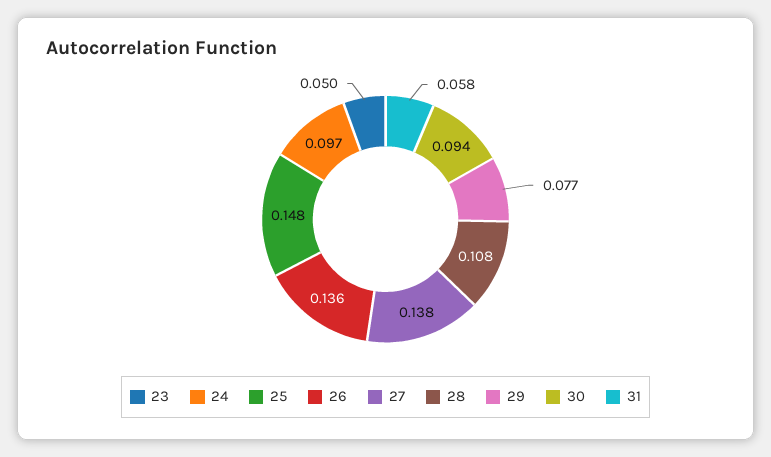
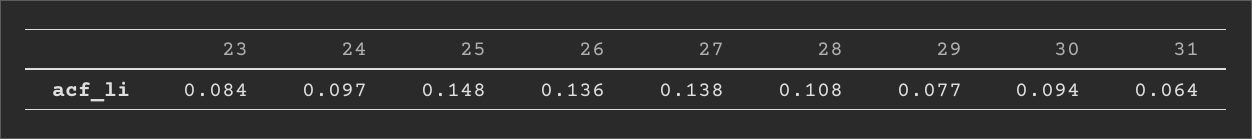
23: 0.05 -> 0.084
31: 0.058 -> 0.064

